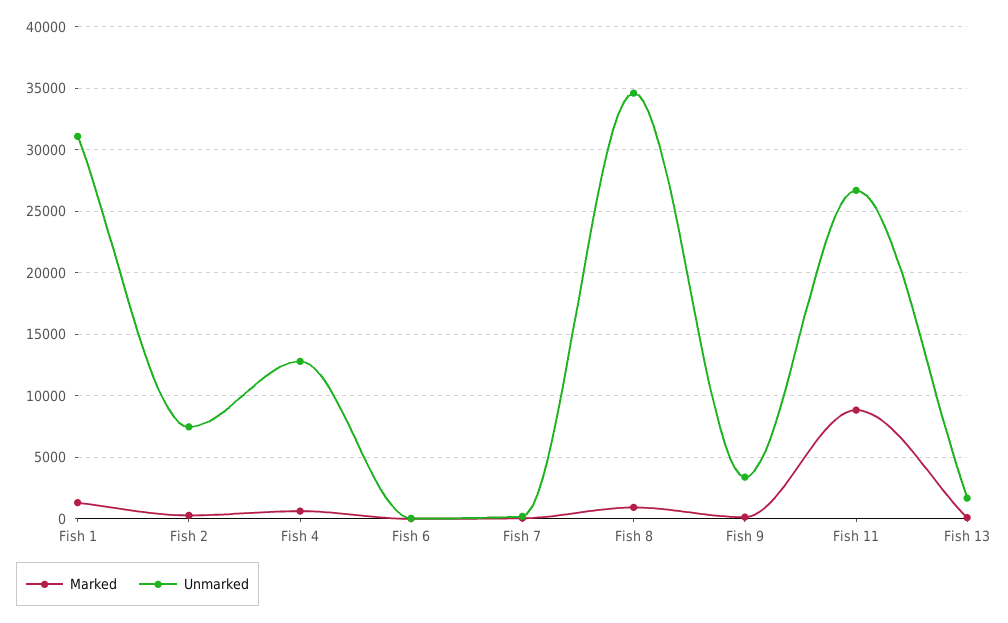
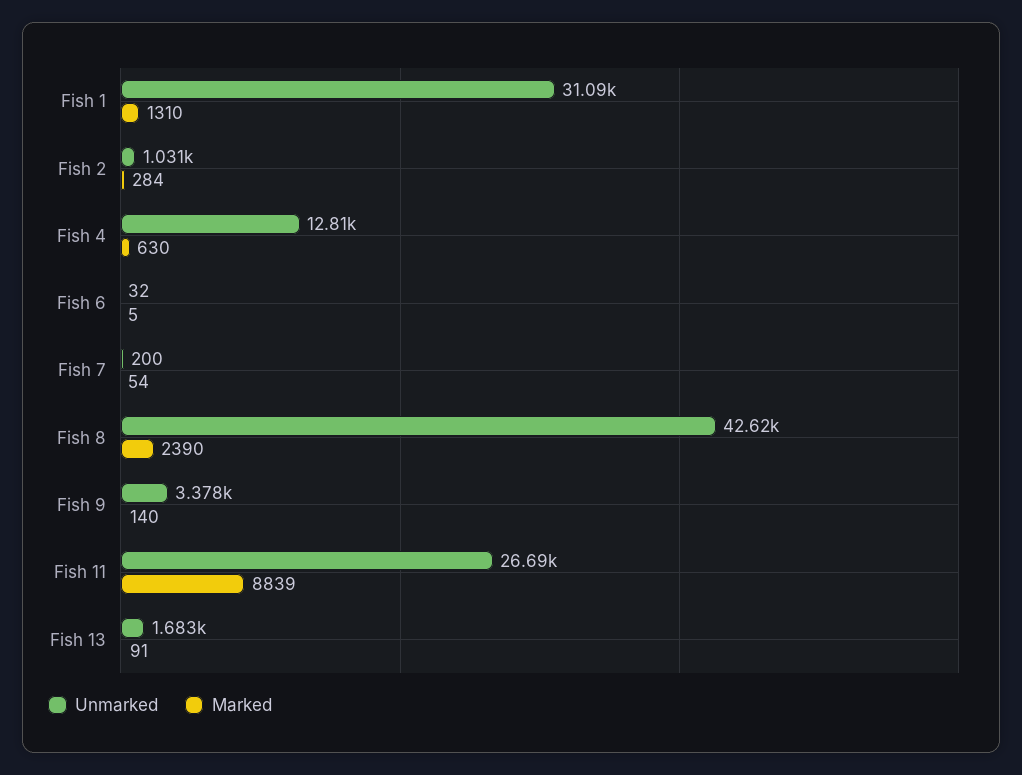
Unmarked, Fish 2: 7500 -> 1031
Marked, Fish 8: 1000 -> 2390
Unmarked, Fish 8: 34500 -> 42620

